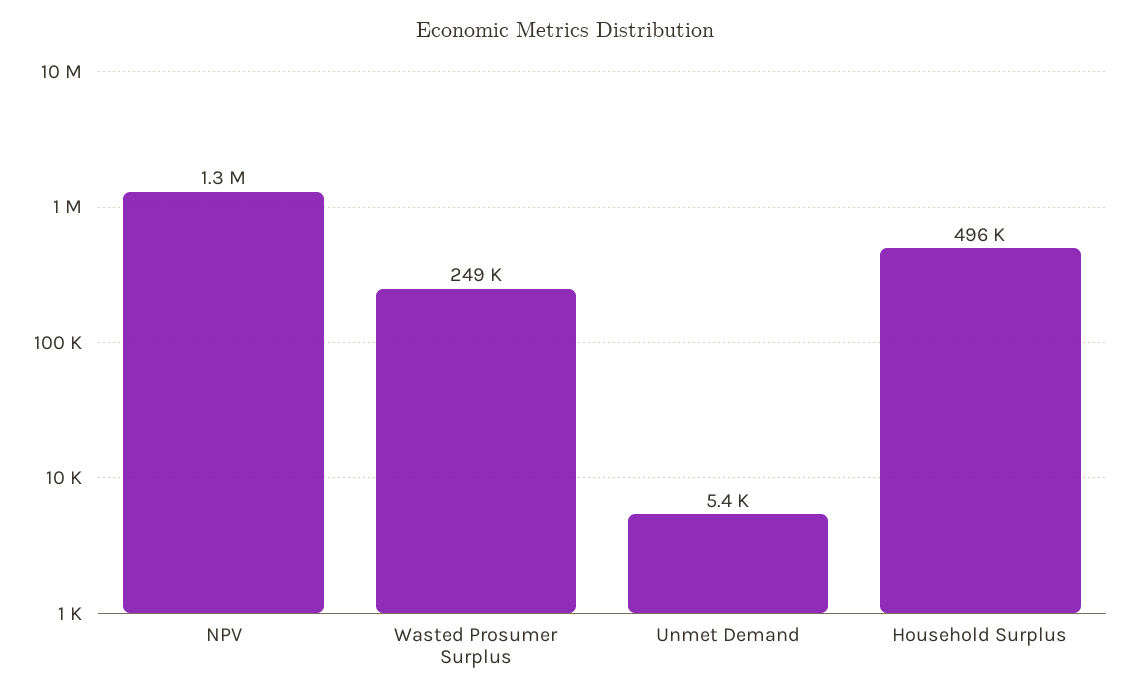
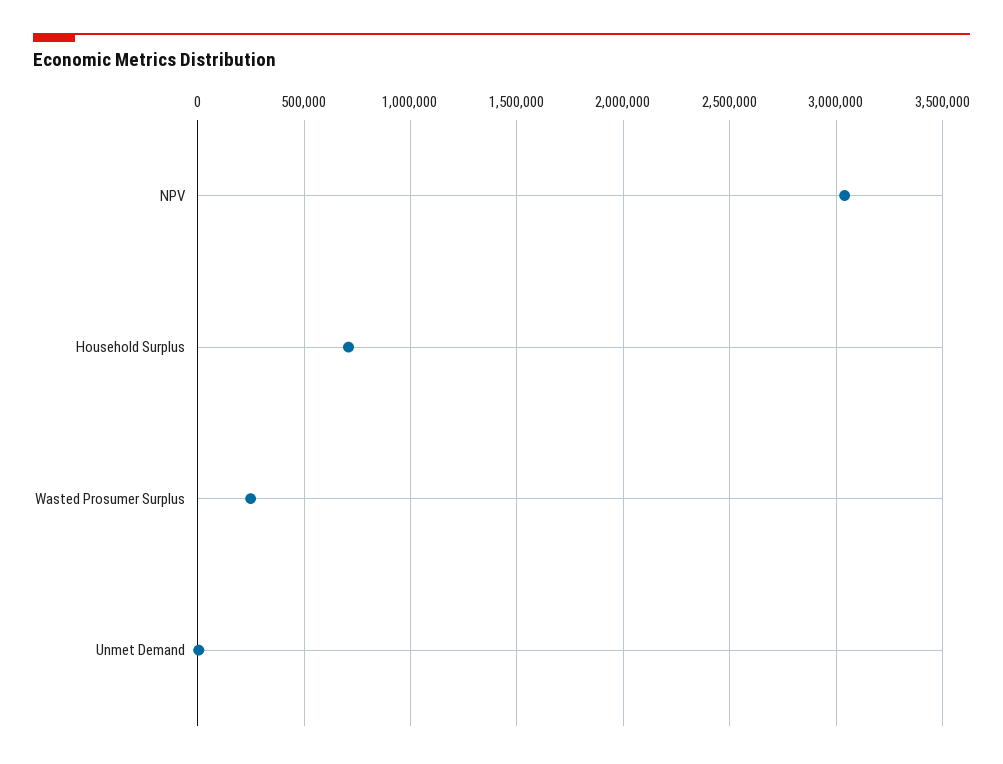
NPV: 1300000 -> 3050000
Household Surplus: 496000 -> 700000

